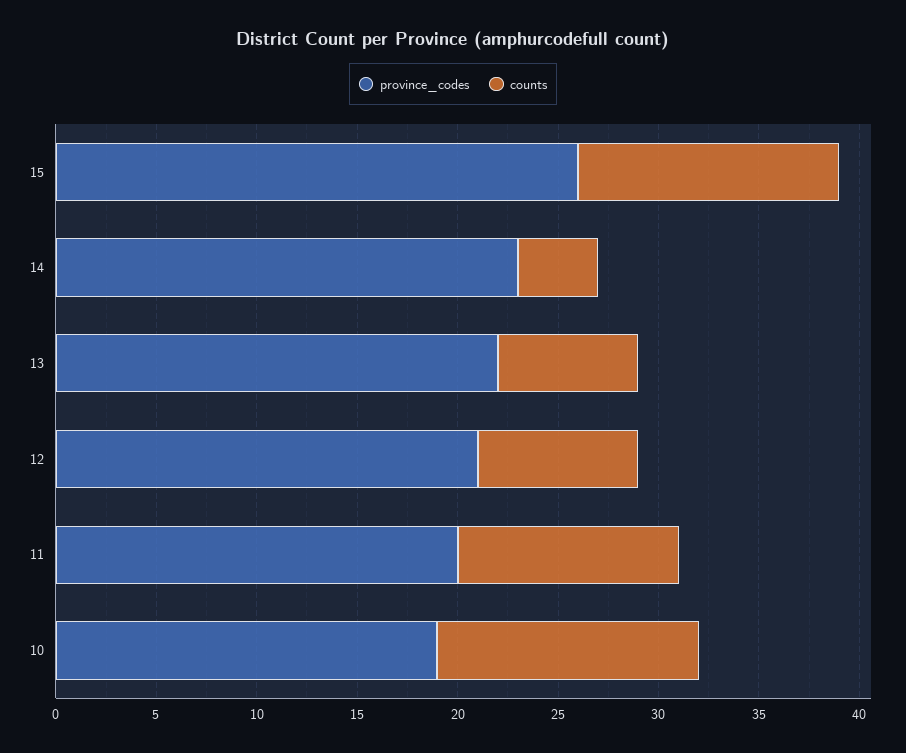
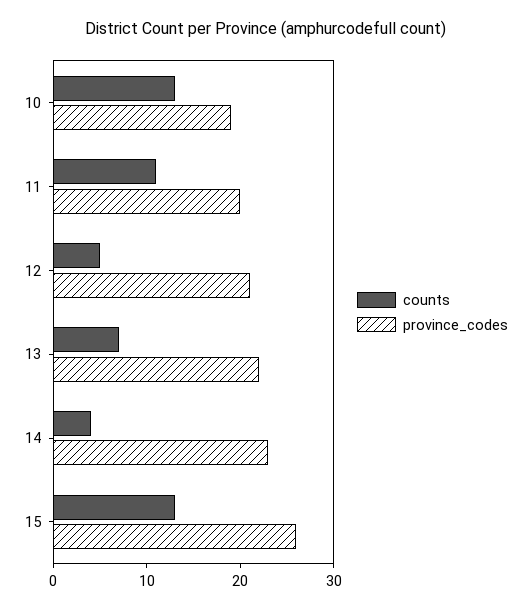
counts, 12: 8 -> 5

